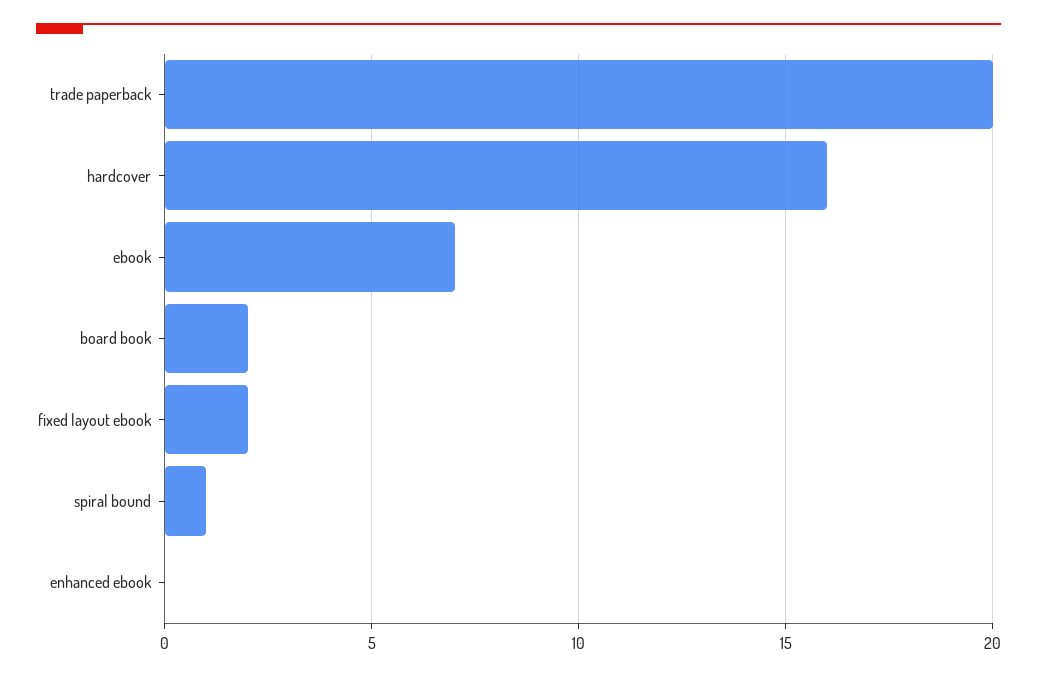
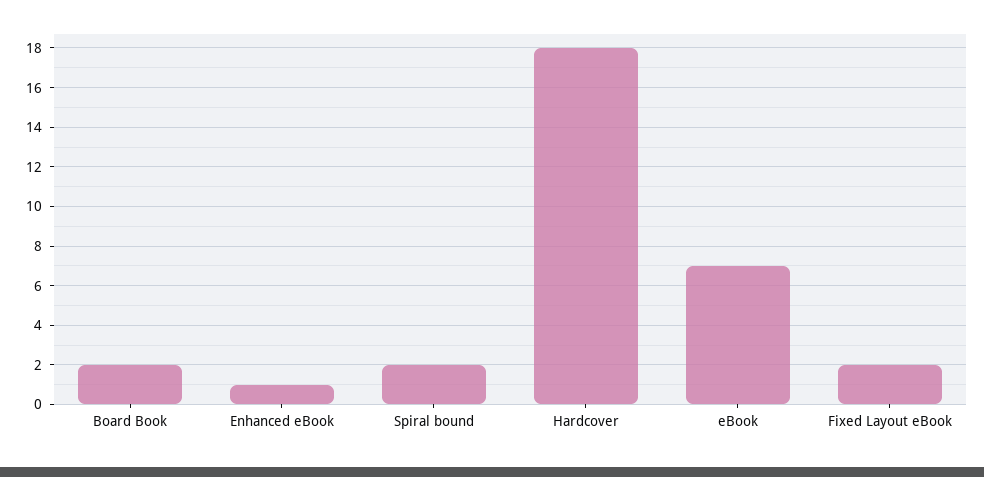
trade paperback: 20 -> none
hardcover: 16 -> 18
spiral bound: 1 -> 2
enhanced ebook: 0 -> 1

